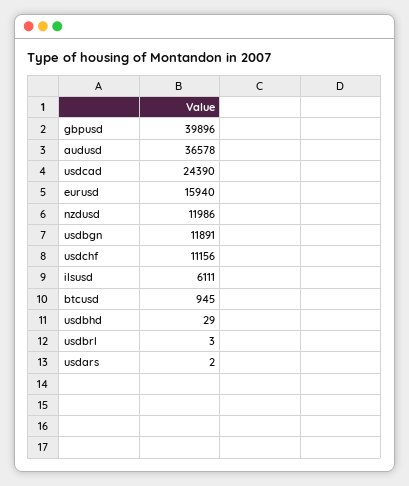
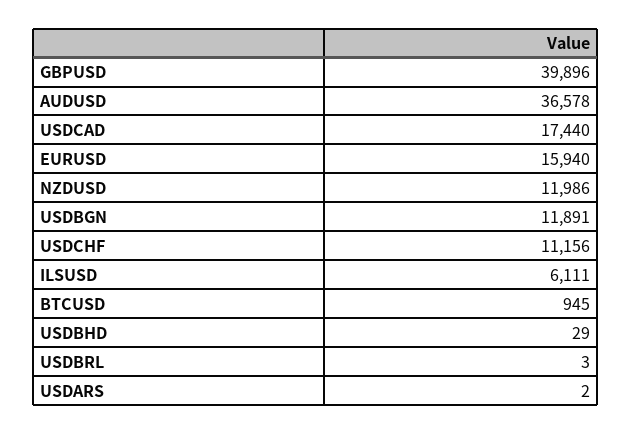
usdcad: 24390 -> 17440

